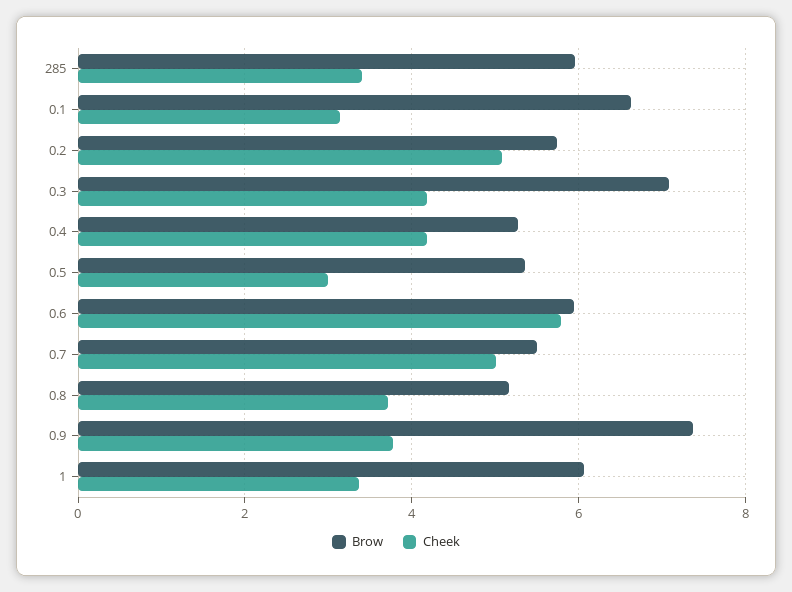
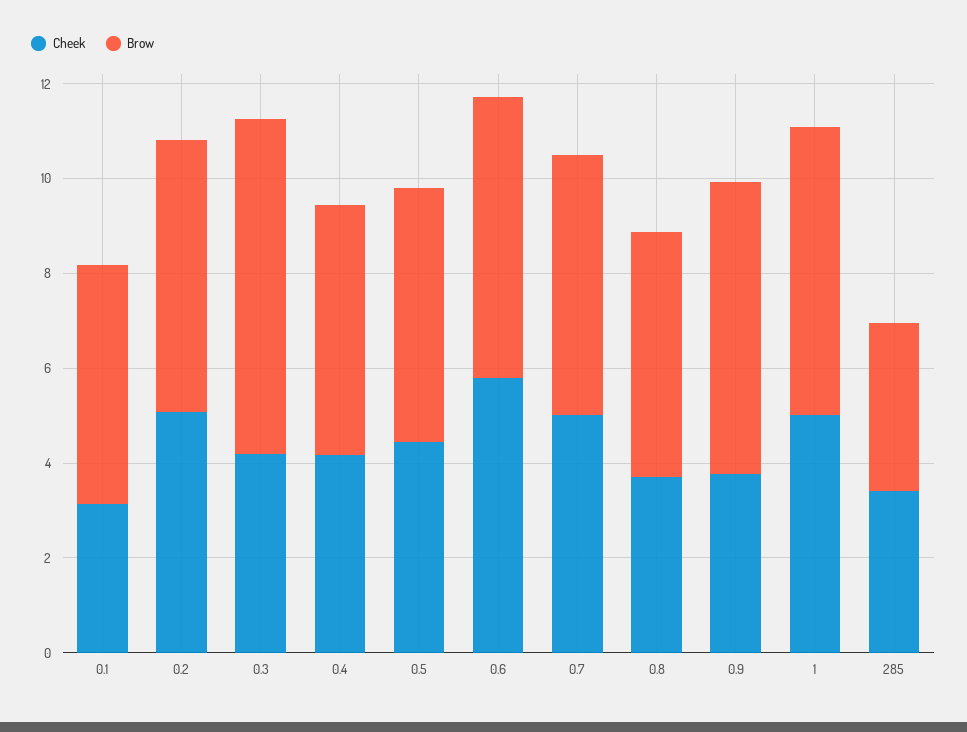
Brow, 285: 6 -> 3.5
Brow, 0.1: 6.6 -> 5
Cheek, 0.5: 3 -> 4.5
Brow, 0.9: 7.4 -> 6
Cheek, 1: 3.4 -> 5

